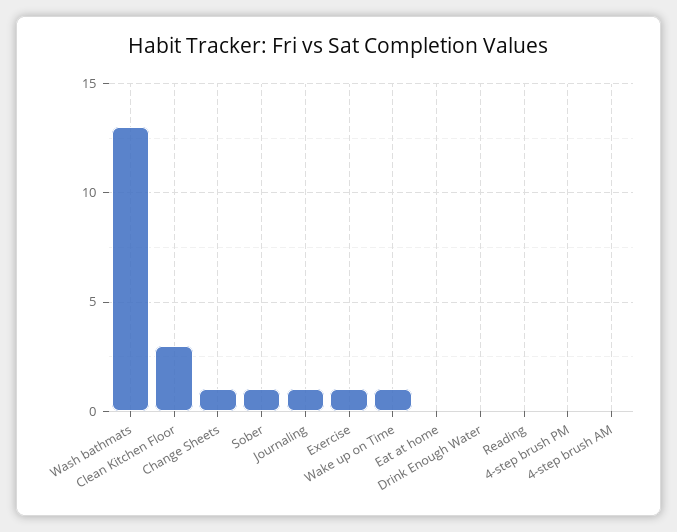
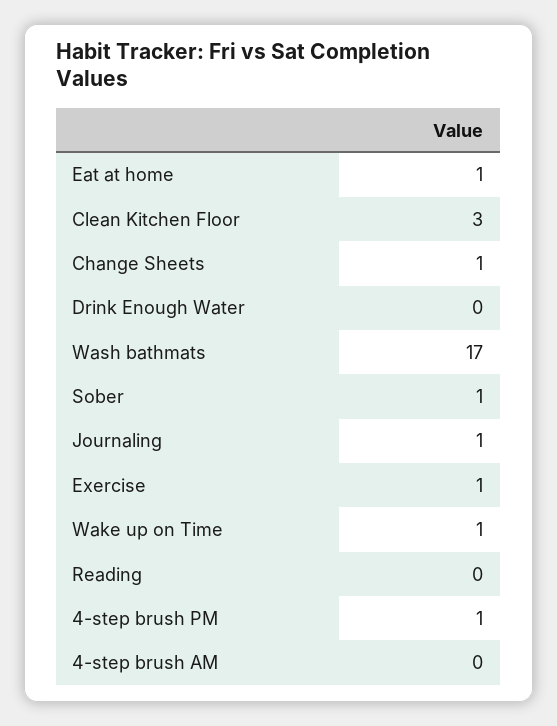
Wash bathmats: 13 -> 17
Eat at home: 0 -> 1
4-step brush PM: 0 -> 1

